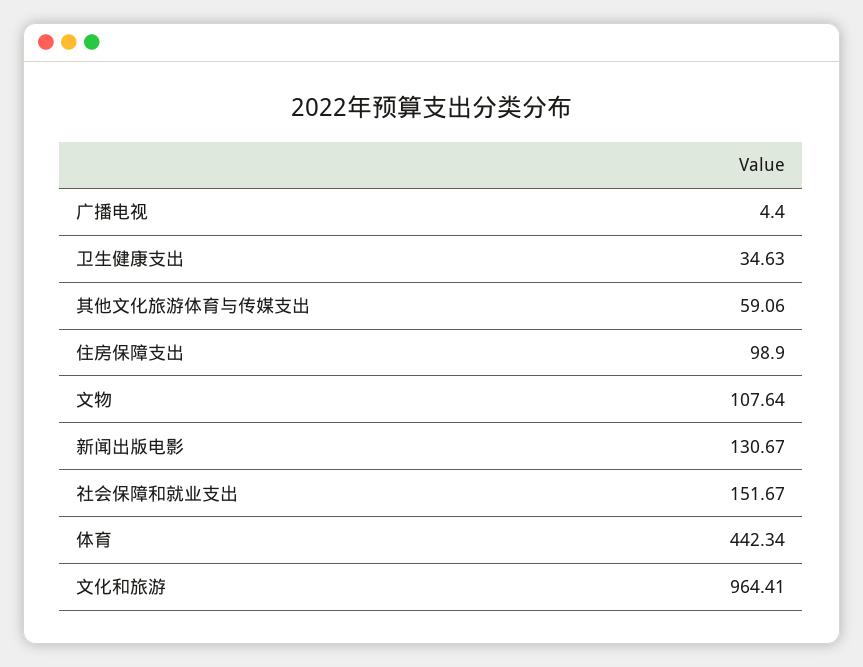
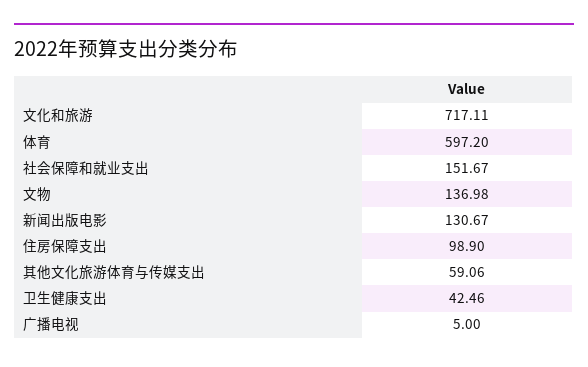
广播电视: 4.4 -> 5
卫生健康支出: 34.63 -> 42.46
文物: 107.64 -> 136.98
体育: 442.34 -> 597.2
文化和旅游: 964.41 -> 717.11

